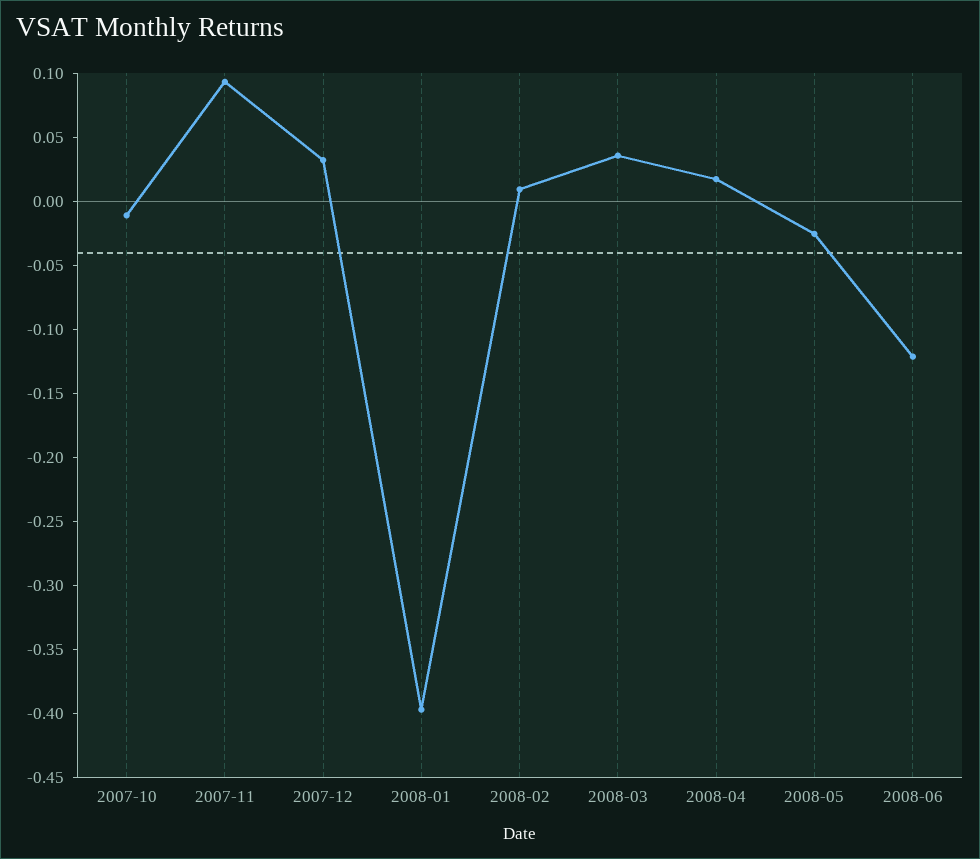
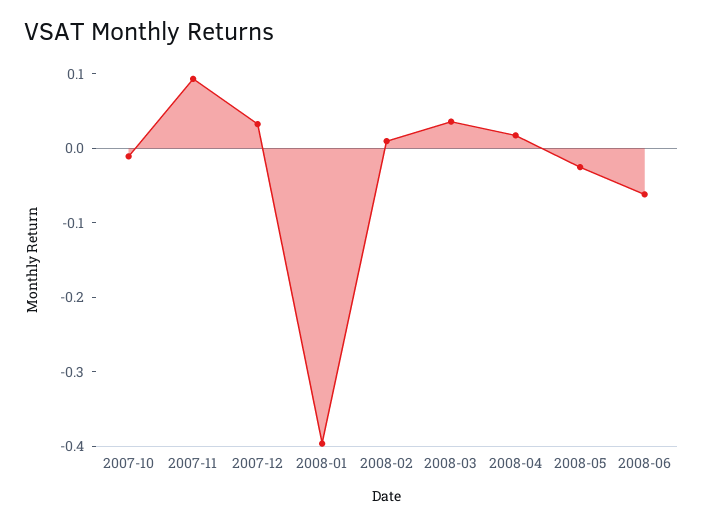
2008-06: -0.12 -> -0.06

